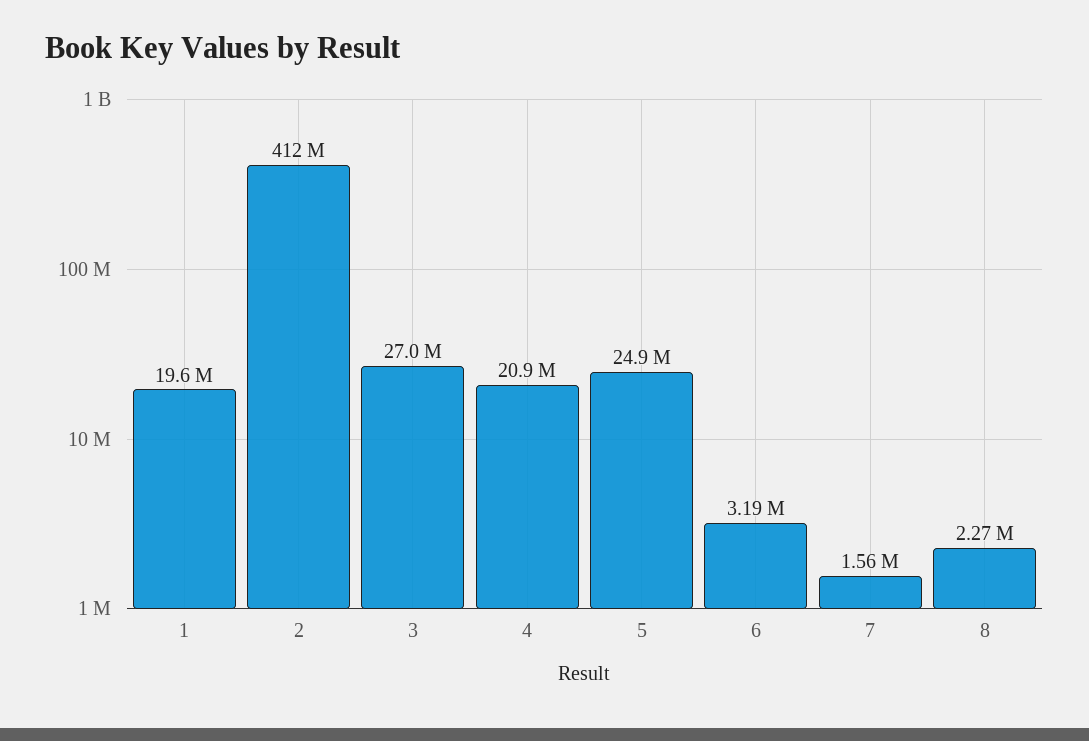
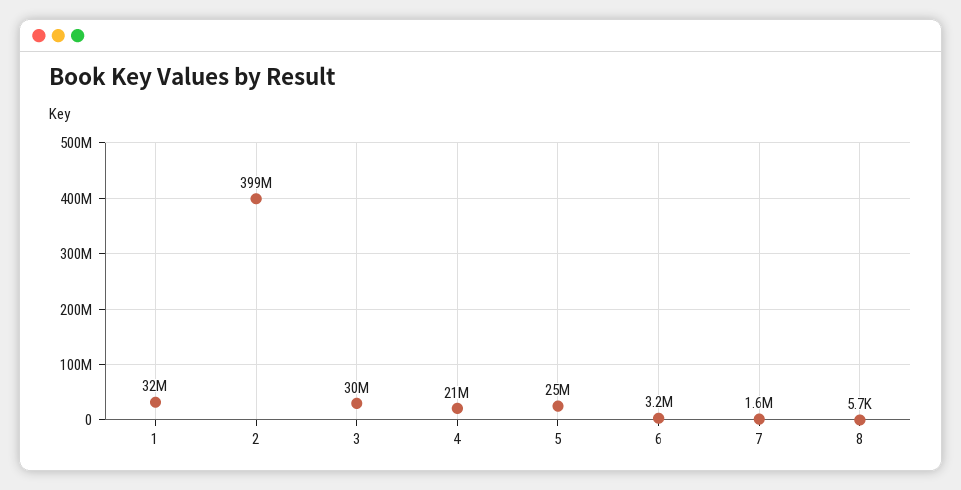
1: 19600000 -> 32000000
2: 412000000 -> 399000000
3: 27000000 -> 30000000
8: 2270000 -> 5700

